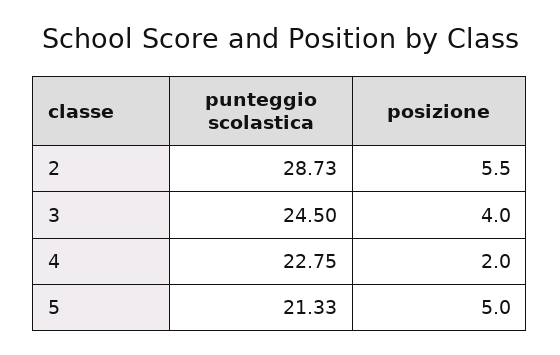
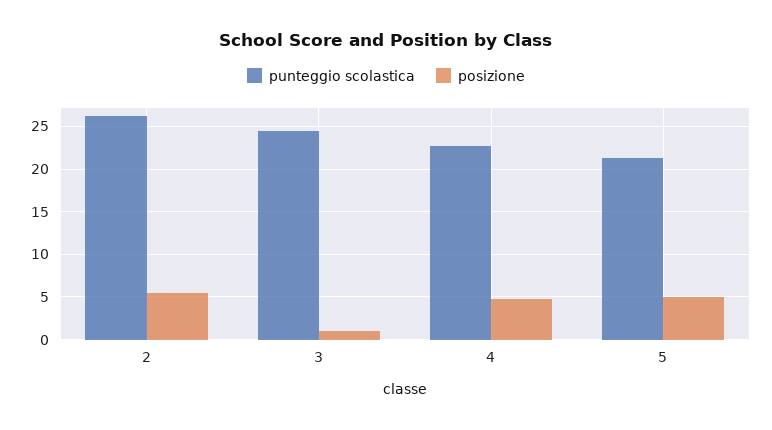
punteggio scolastica, 2: 28.73 -> 26
posizione, 3: 4 -> 1
posizione, 4: 2 -> 5

